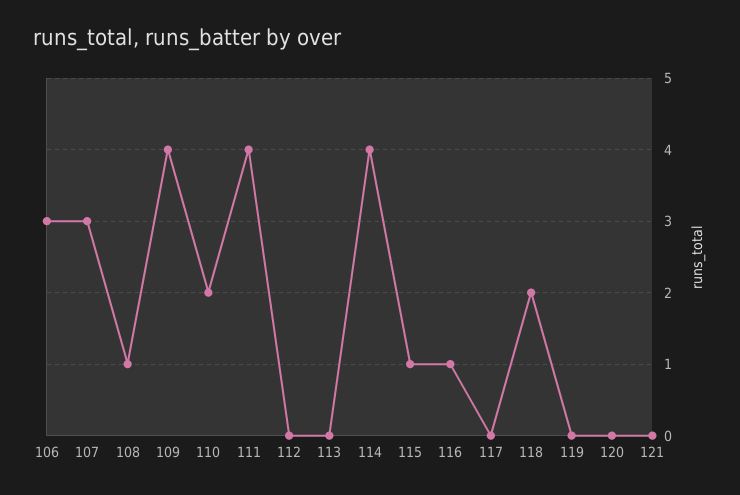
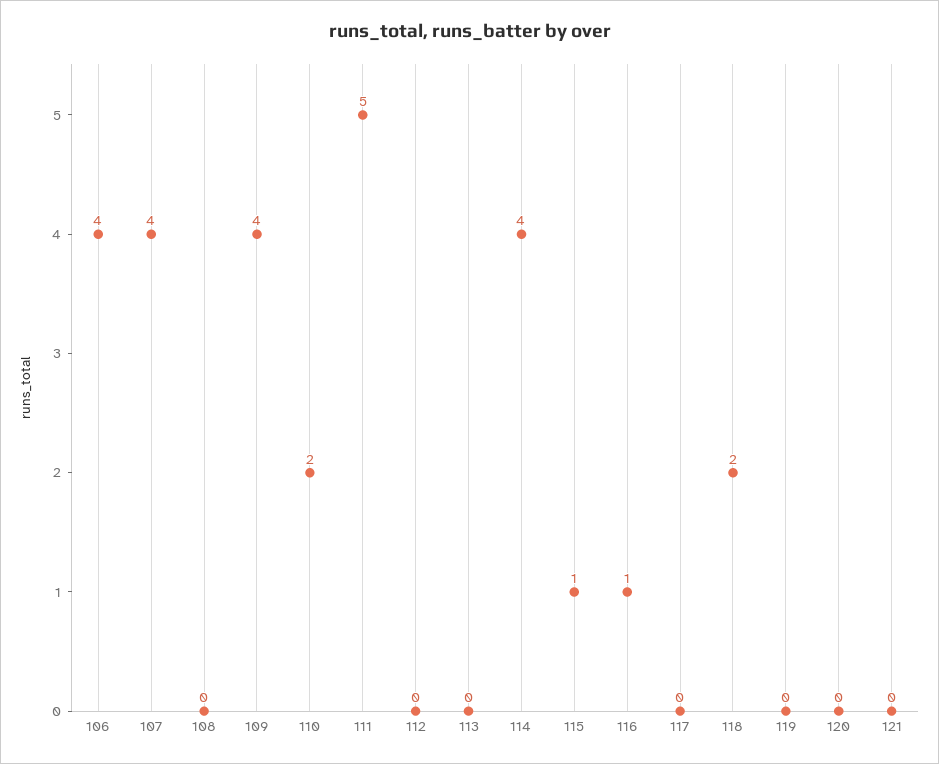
106: 3 -> 4
107: 3 -> 4
108: 1 -> 0
111: 4 -> 5

